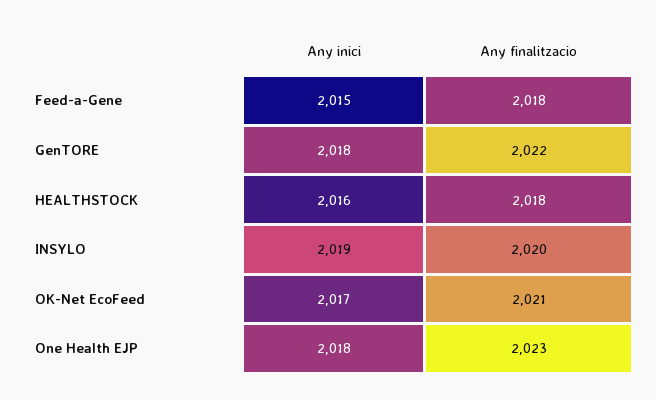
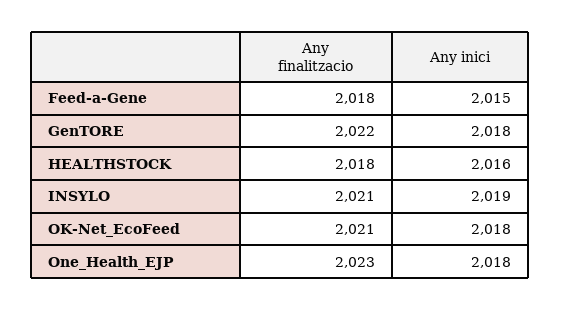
Any finalitzacio, INSYLO: 2020 -> 2021
Any inici, OK-Net EcoFeed: 2017 -> 2018

